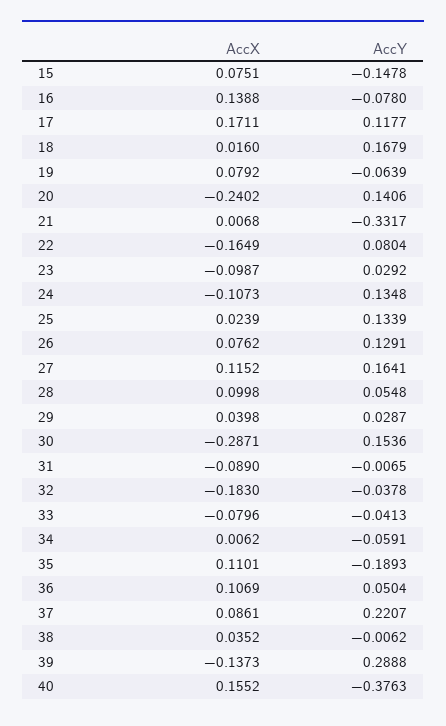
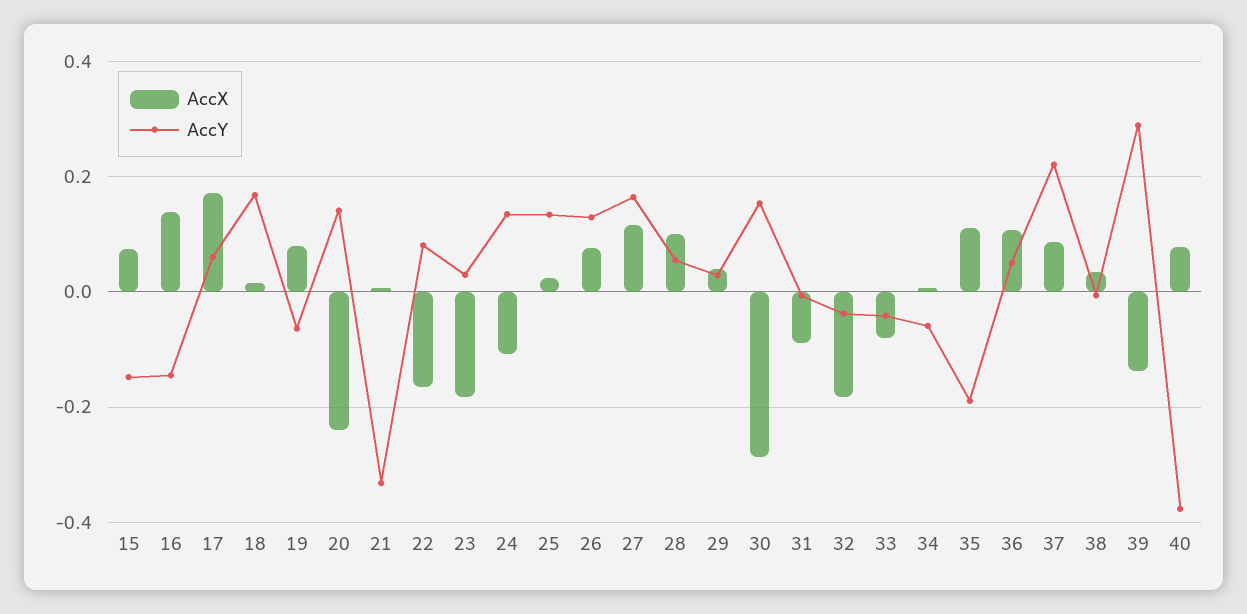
AccY, 16: -0.078 -> -0.14
AccY, 17: 0.1177 -> 0.06
AccX, 23: -0.0987 -> -0.18
AccX, 40: 0.1552 -> 0.08

